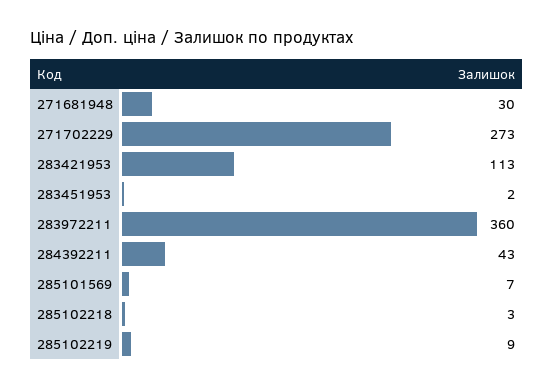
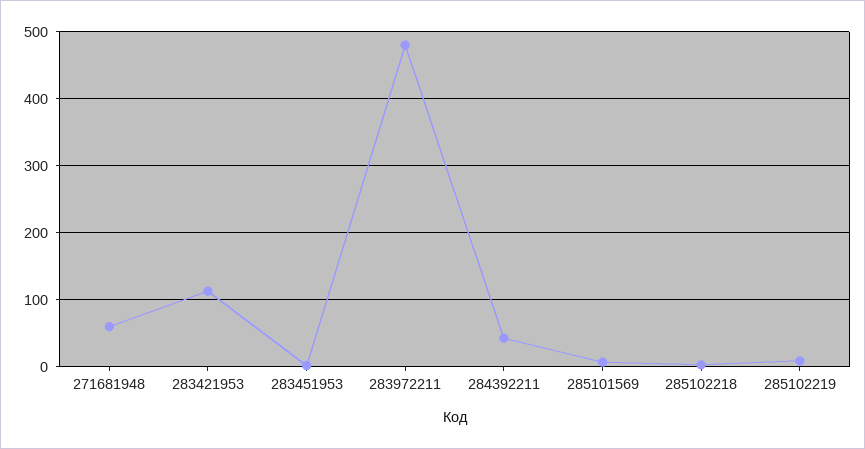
271681948: 30 -> 60
271702229: 273 -> none
283972211: 360 -> 480

